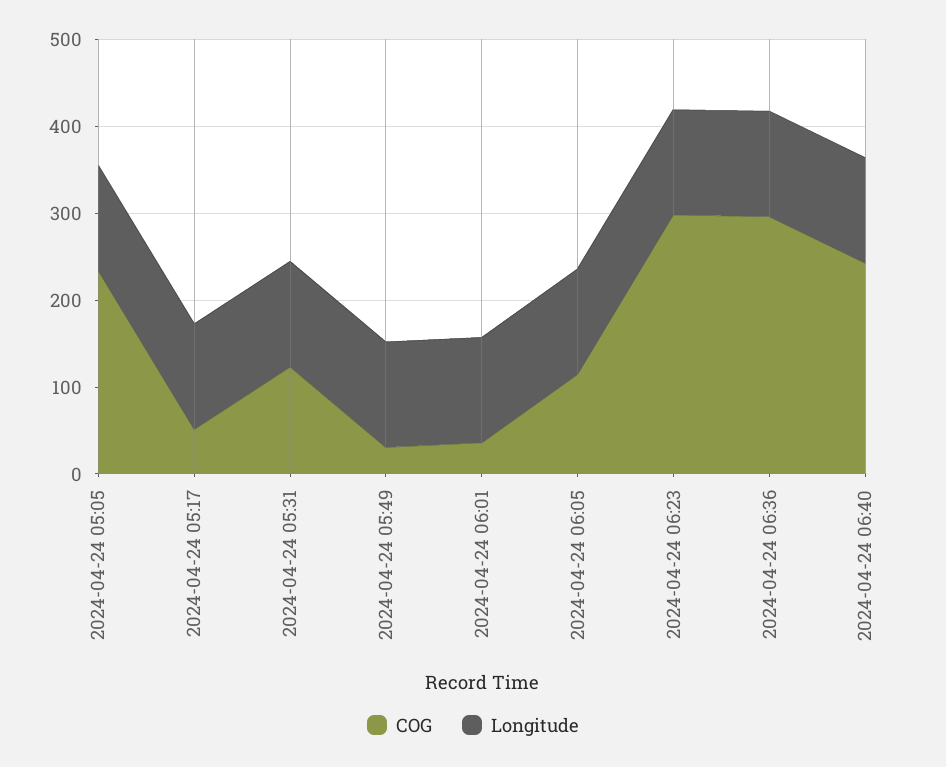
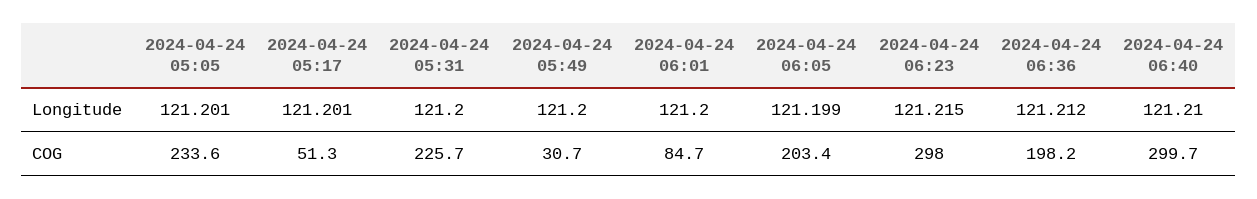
COG, 2024-04-24 05:31: 120 -> 225.7
COG, 2024-04-24 06:01: 40 -> 84.7
COG, 2024-04-24 06:05: 120 -> 203.4
COG, 2024-04-24 06:36: 300 -> 198.2
COG, 2024-04-24 06:40: 240 -> 299.7

